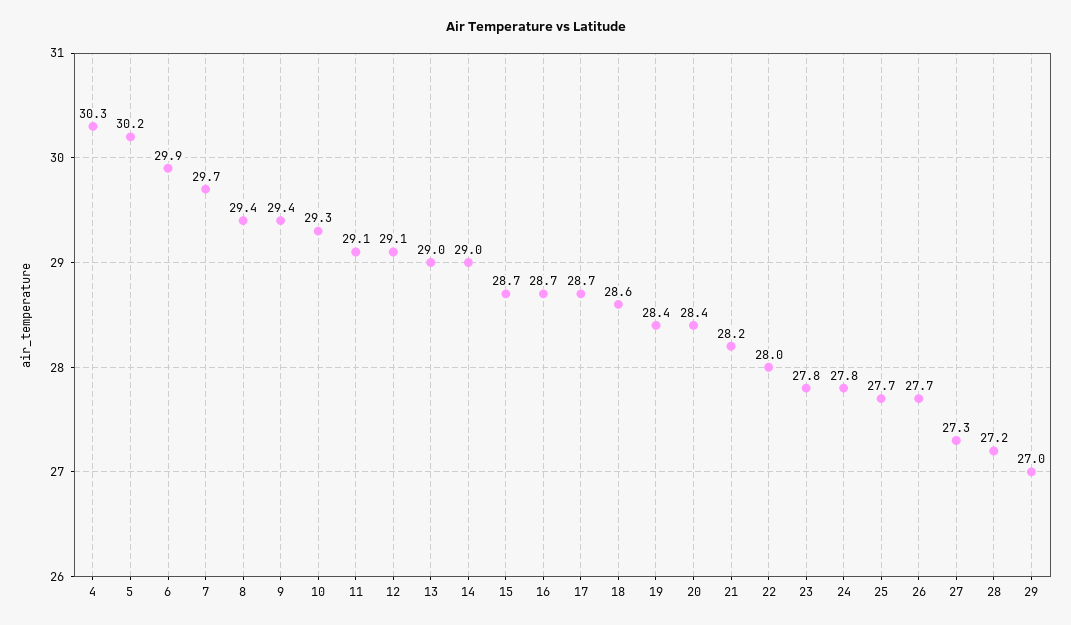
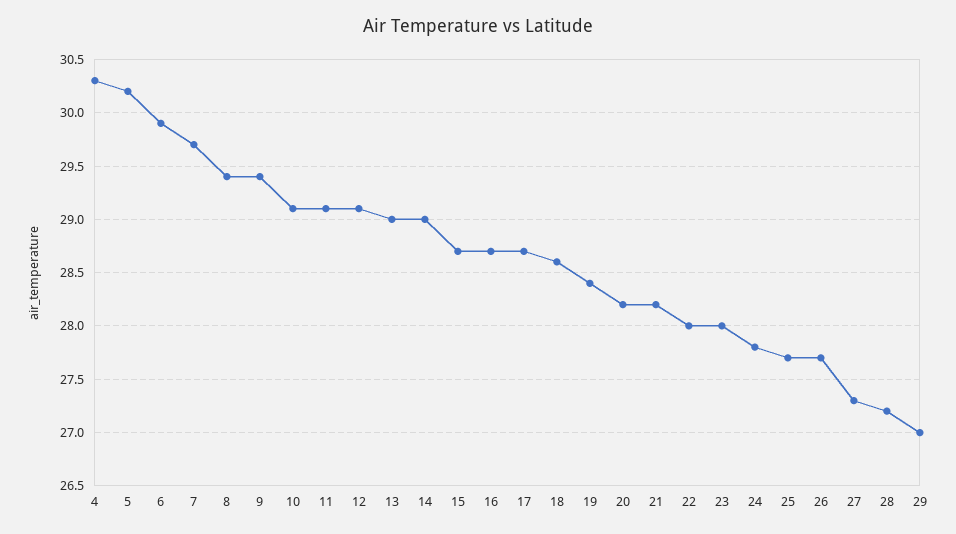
10: 29.3 -> 29.1
20: 28.4 -> 28.2
23: 27.8 -> 28

